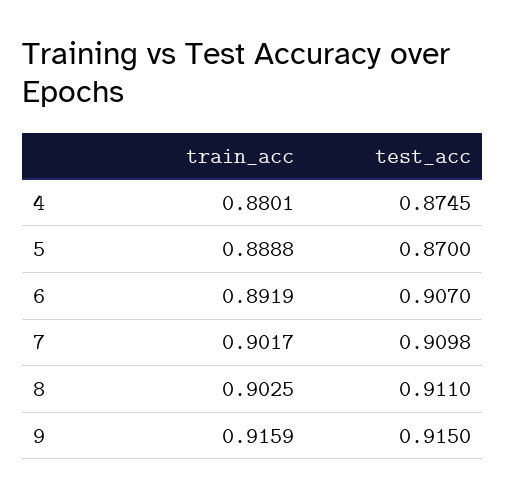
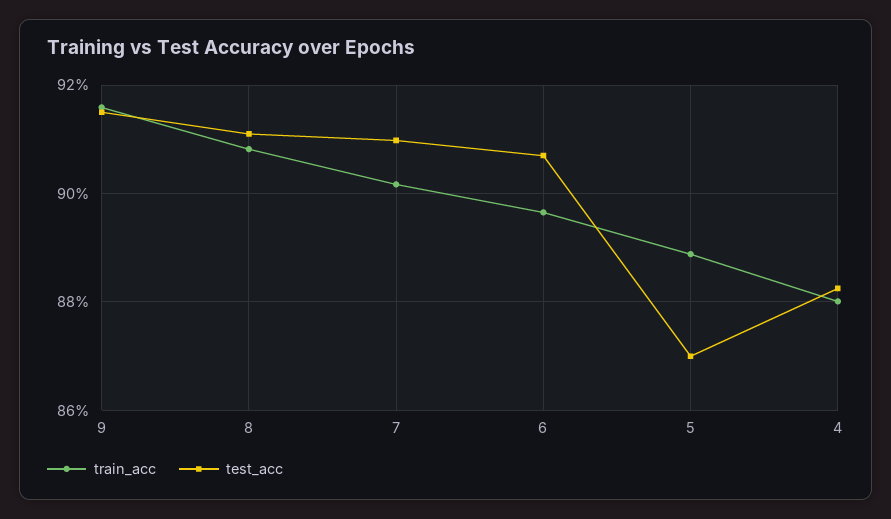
test_acc, 4: 0.8745 -> 0.882
train_acc, 6: 0.8919 -> 0.896
train_acc, 8: 0.9025 -> 0.908

